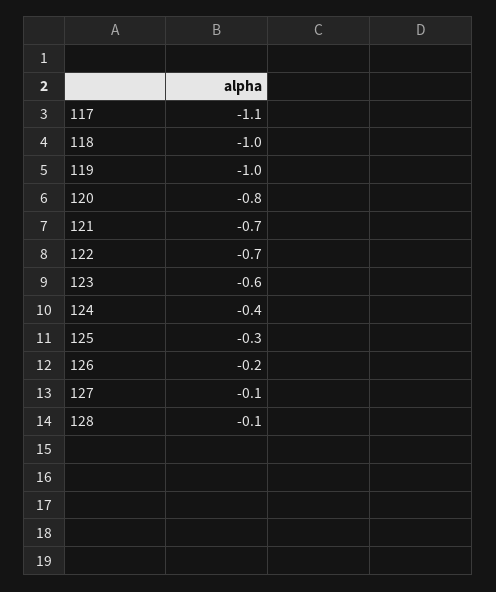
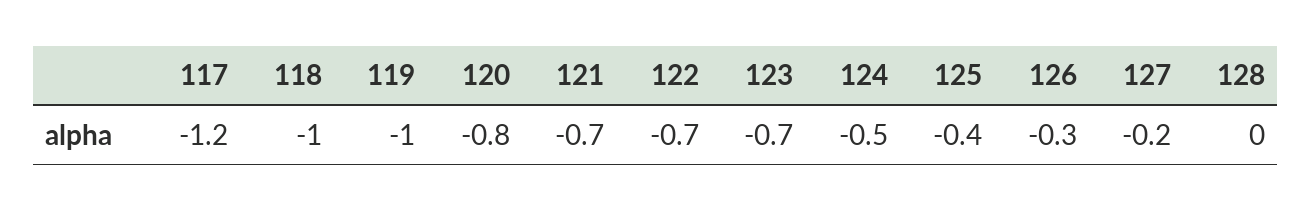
117: -1.1 -> -1.2
123: -0.6 -> -0.7
124: -0.4 -> -0.5
125: -0.3 -> -0.4
126: -0.2 -> -0.3
127: -0.1 -> -0.2
128: -0.1 -> 0

